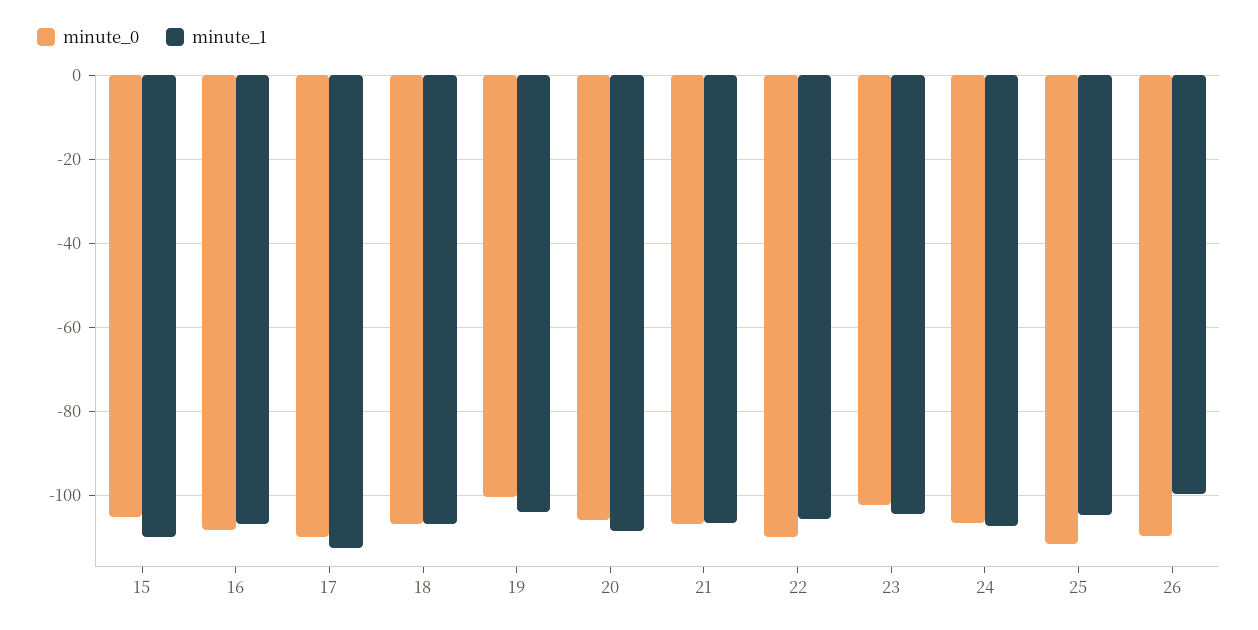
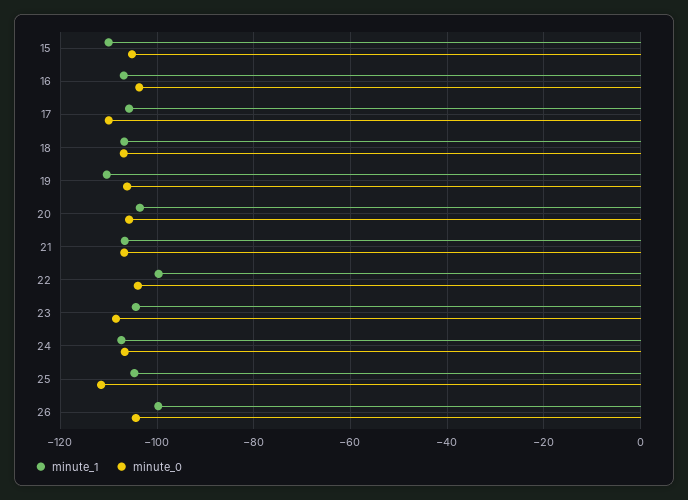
minute_0, 16: -108 -> -104
minute_1, 17: -112 -> -106
minute_0, 19: -100 -> -106
minute_1, 19: -104 -> -110
minute_1, 20: -108 -> -104
minute_0, 22: -110 -> -104
minute_1, 22: -106 -> -100
minute_0, 23: -102 -> -108
minute_0, 26: -110 -> -104

